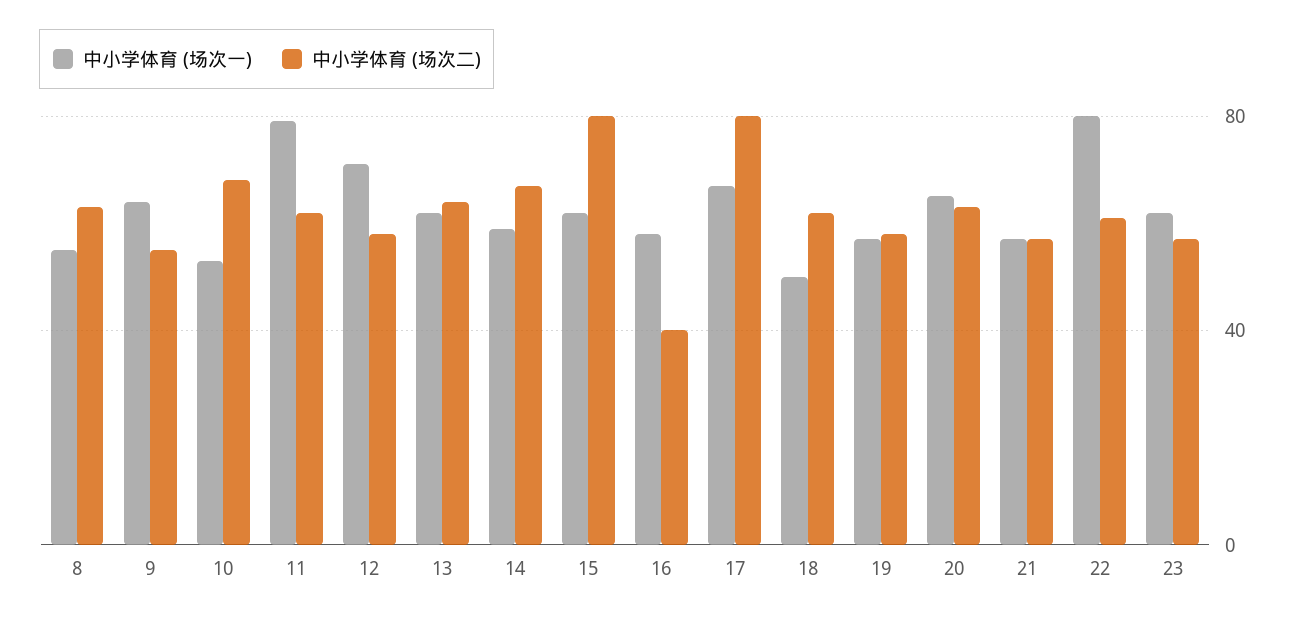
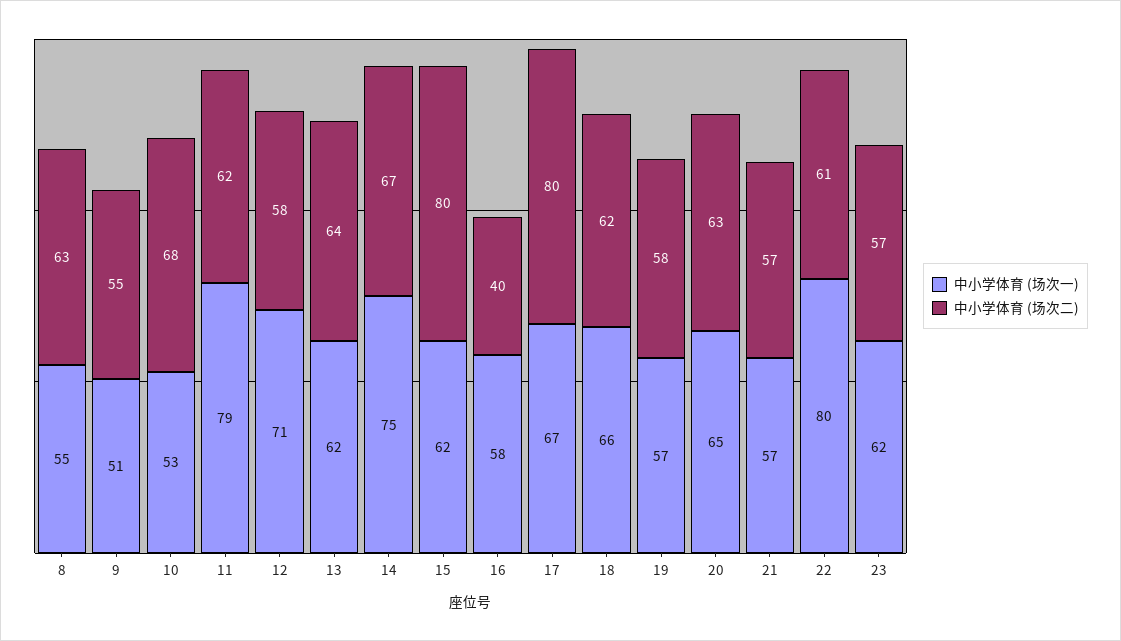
中小学体育 (场次一), 9: 65 -> 51
中小学体育 (场次一), 14: 60 -> 75
中小学体育 (场次一), 18: 50 -> 66

